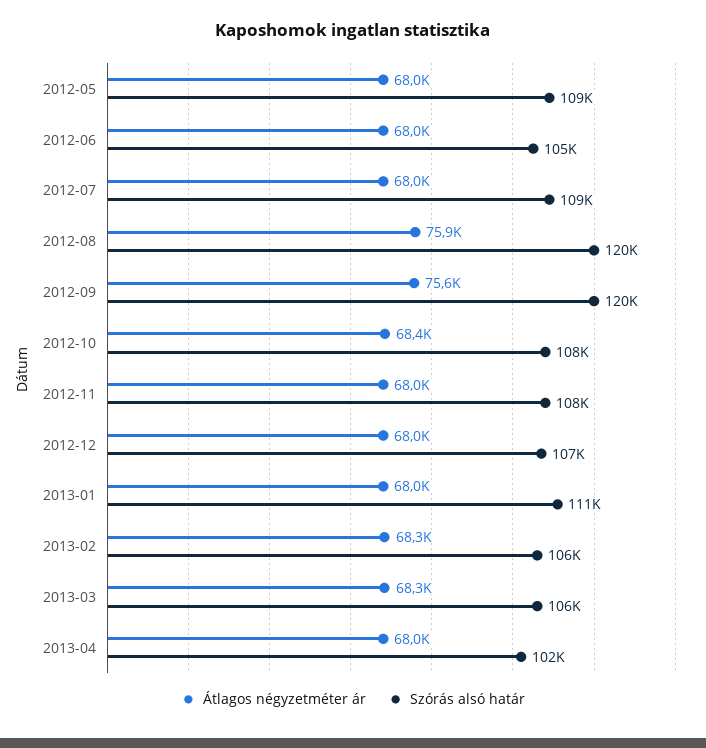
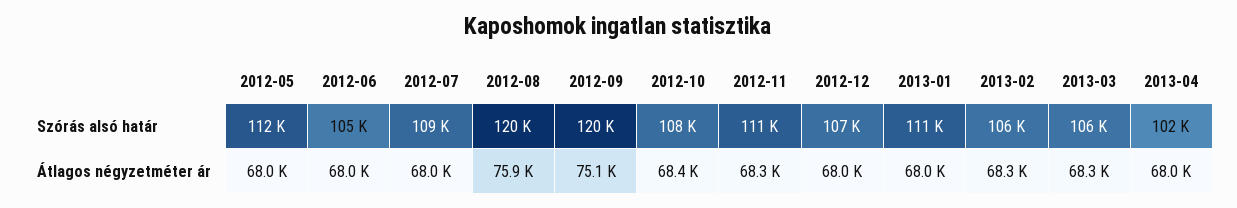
Szórás alsó határ, 2012-05: 109000 -> 112000
Átlagos négyzetméter ár, 2012-09: 75600 -> 75100
Átlagos négyzetméter ár, 2012-11: 68000 -> 68300
Szórás alsó határ, 2012-11: 108000 -> 111000

